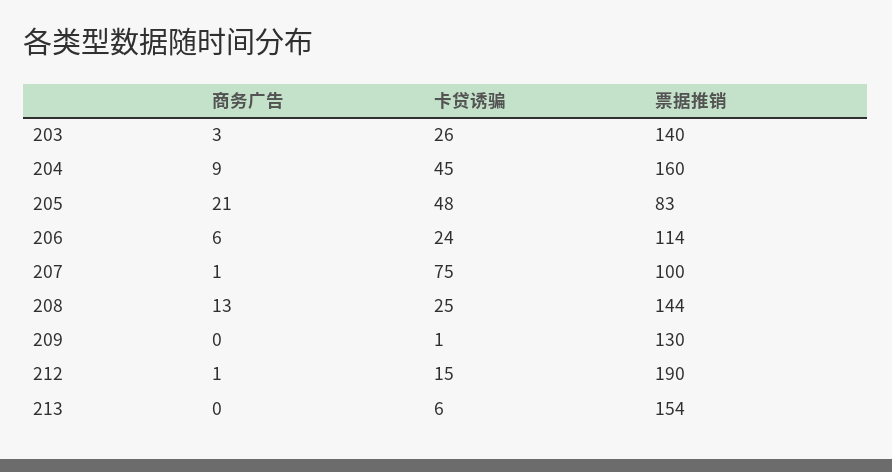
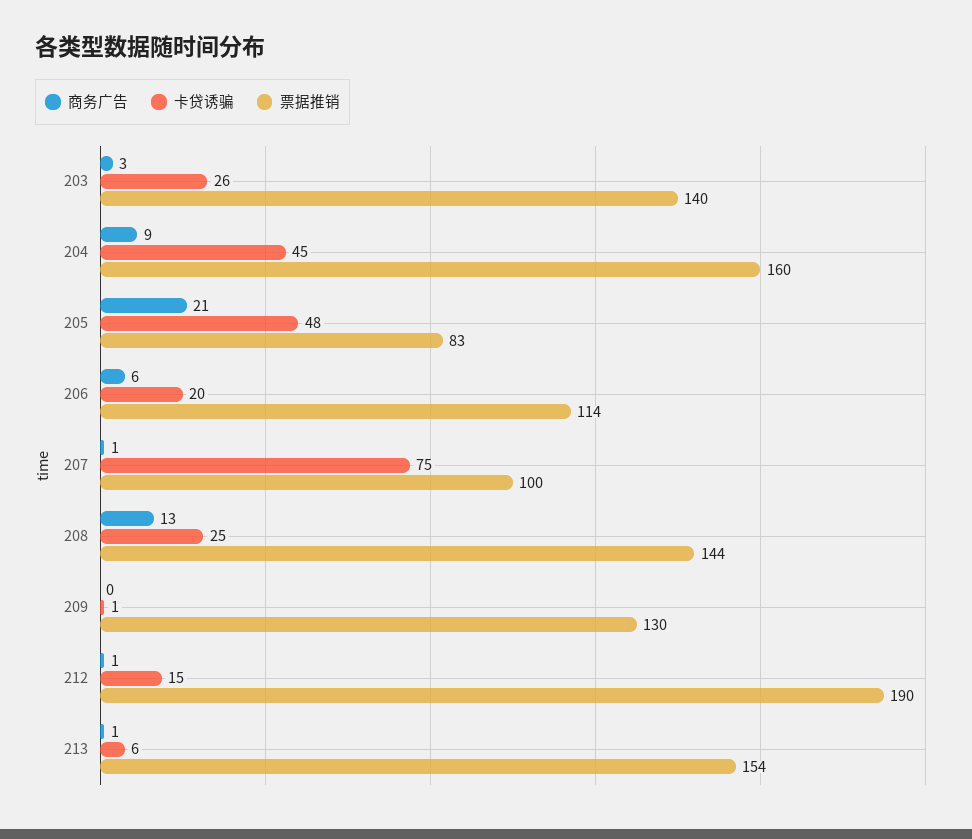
卡贷诱骗, 206: 24 -> 20
商务广告, 213: 0 -> 1

